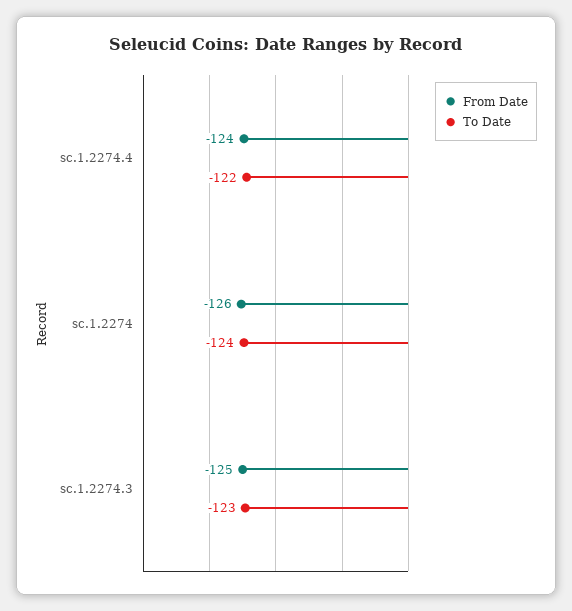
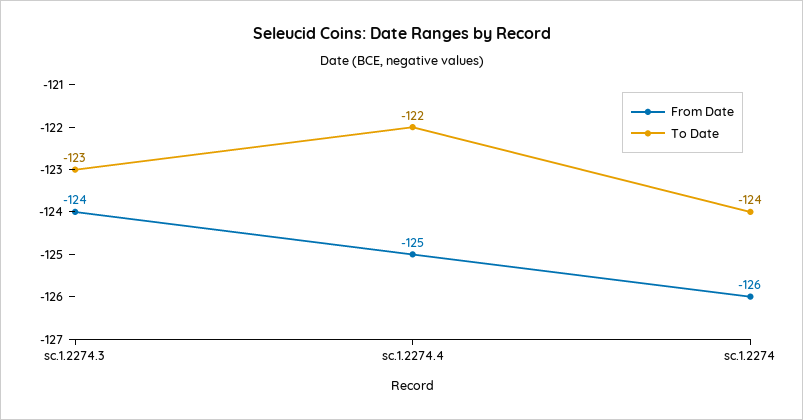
From Date, sc.1.2274.4: -124 -> -125
From Date, sc.1.2274.3: -125 -> -124

